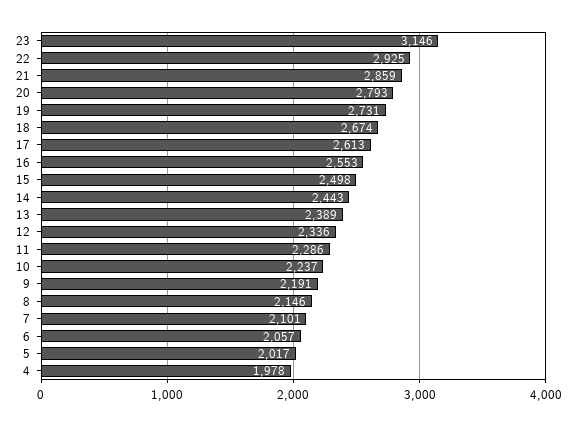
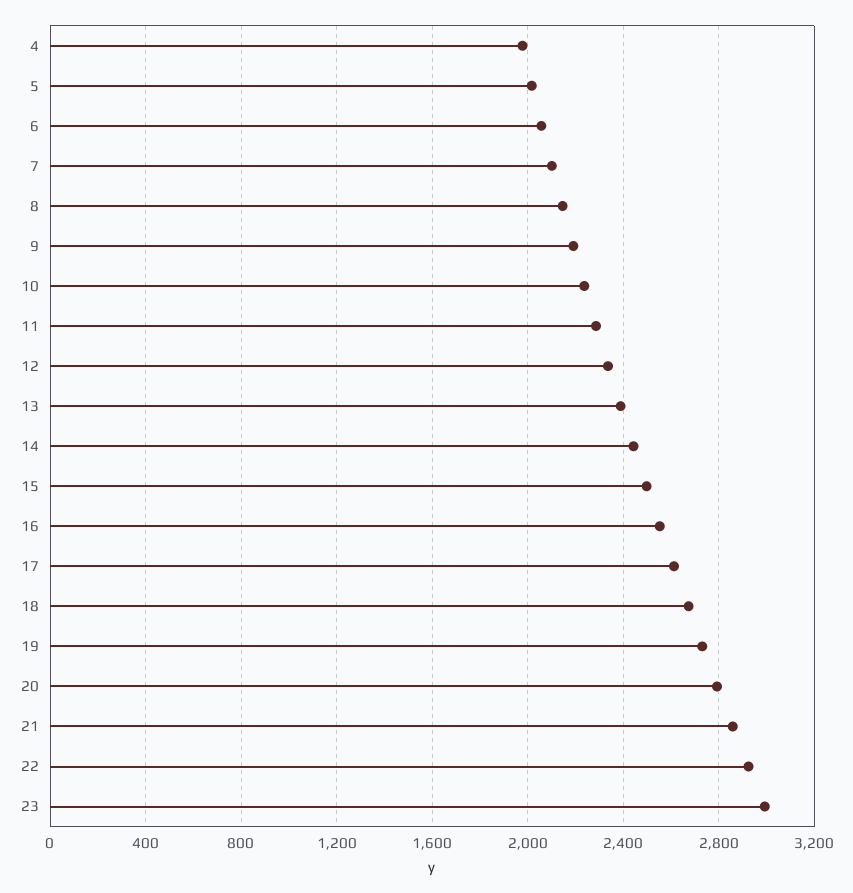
23: 3146 -> 3000

